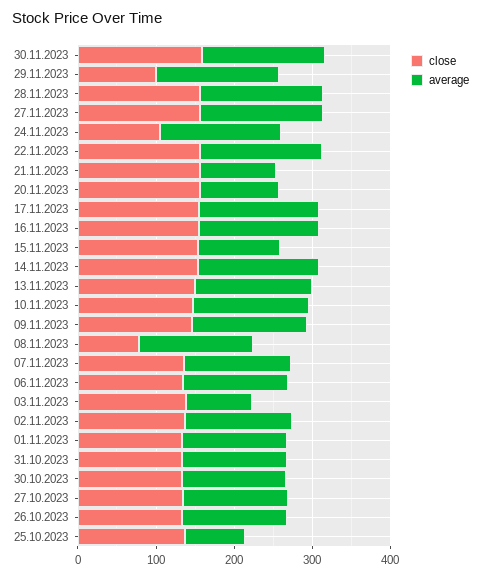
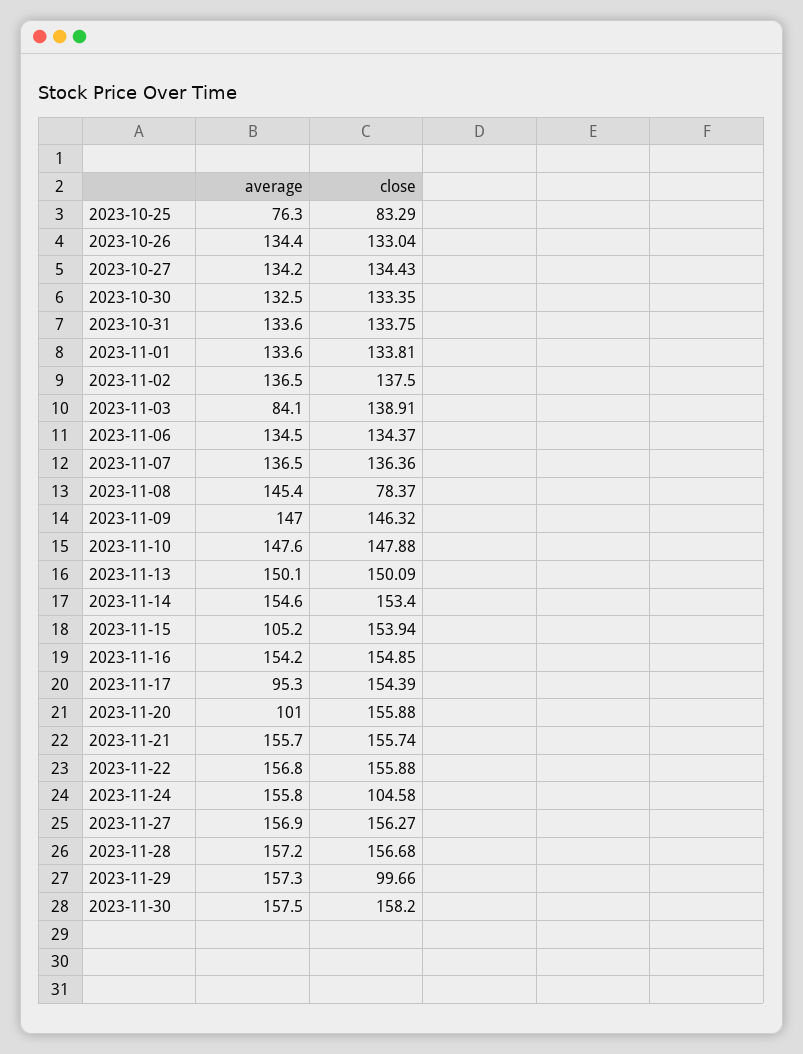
average, 21.11.2023: 100 -> 155.7
average, 17.11.2023: 160 -> 95.3
close, 25.10.2023: 140 -> 83.29

